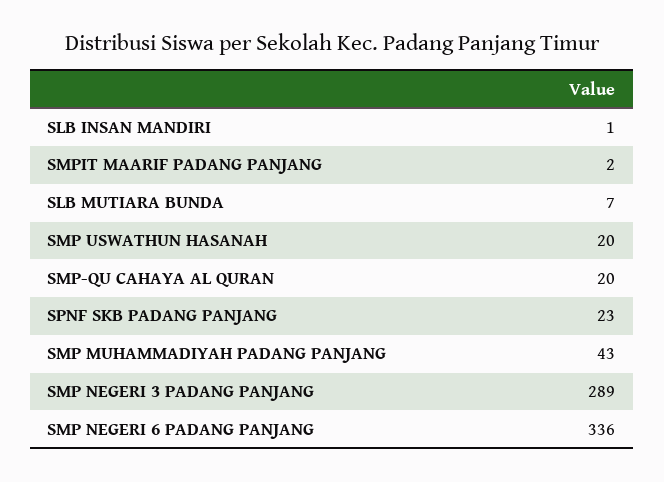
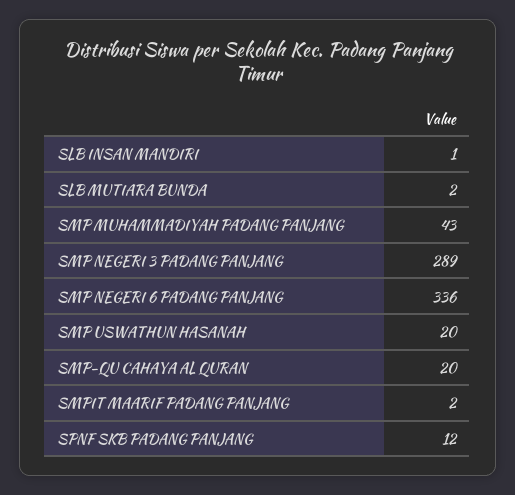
SLB MUTIARA BUNDA: 7 -> 2
SPNF SKB PADANG PANJANG: 23 -> 12

